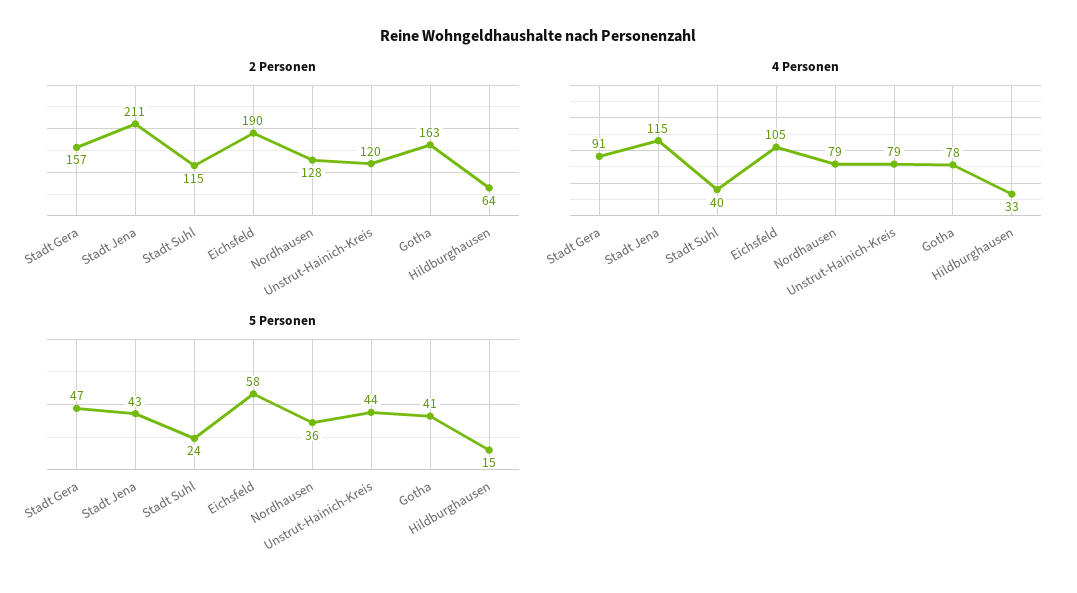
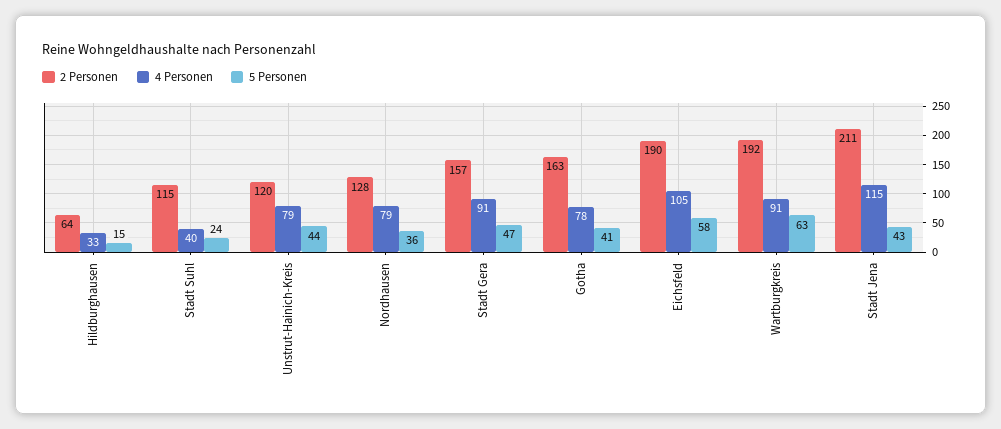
2 Personen, Wartburgkreis: none -> 192
4 Personen, Wartburgkreis: none -> 91
5 Personen, Wartburgkreis: none -> 63

